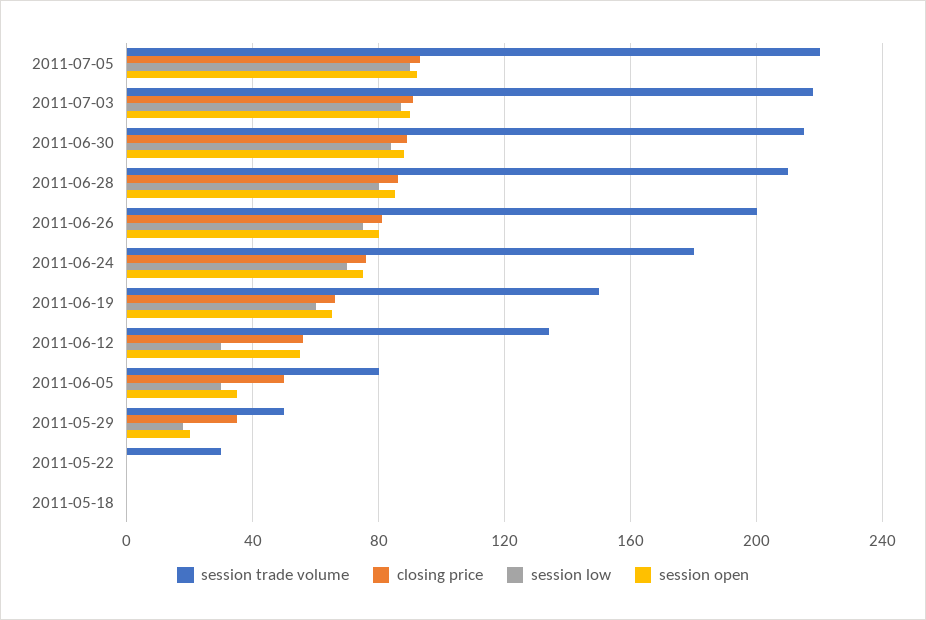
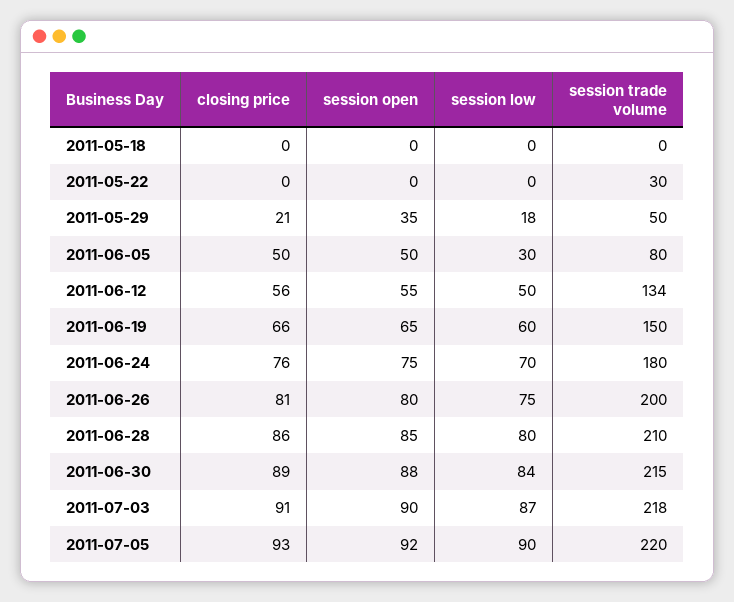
session low, 2011-06-12: 30 -> 50
session open, 2011-06-05: 35 -> 50
closing price, 2011-05-29: 35 -> 21
session open, 2011-05-29: 20 -> 35

